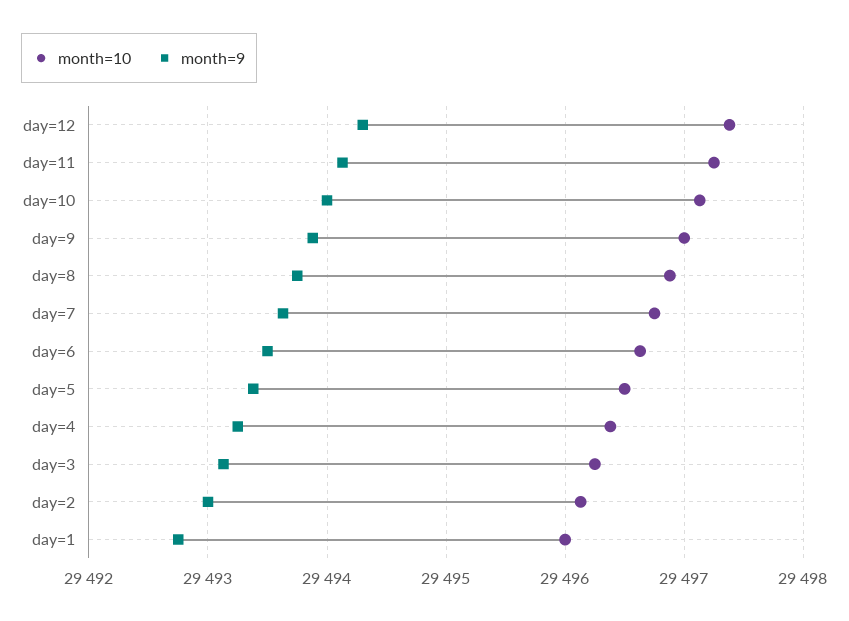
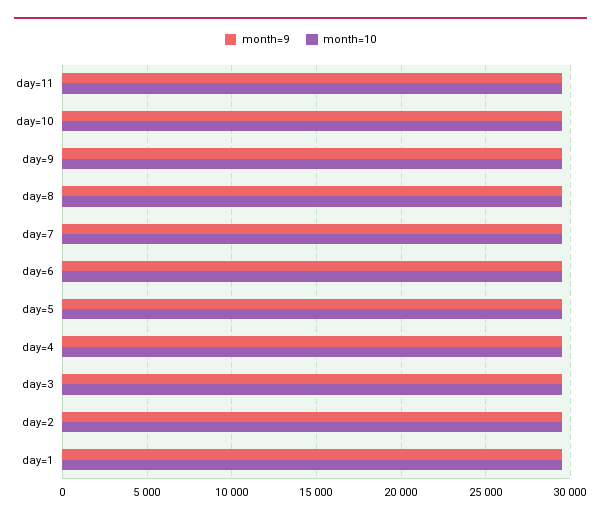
month=10, day=12: 29497.4 -> none
month=9, day=12: 29494.3 -> none

